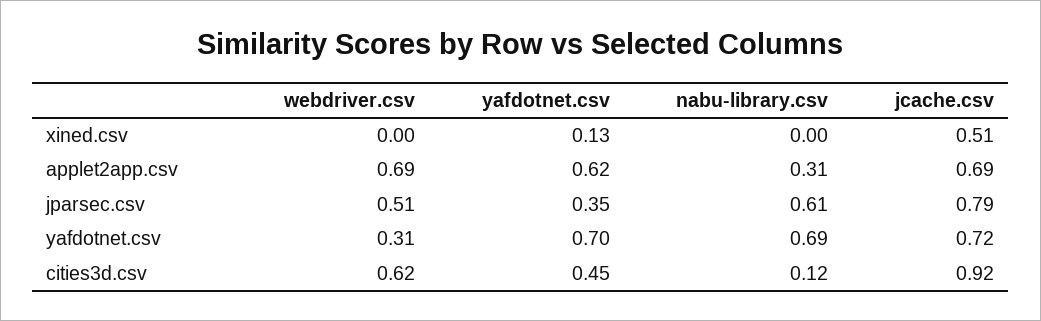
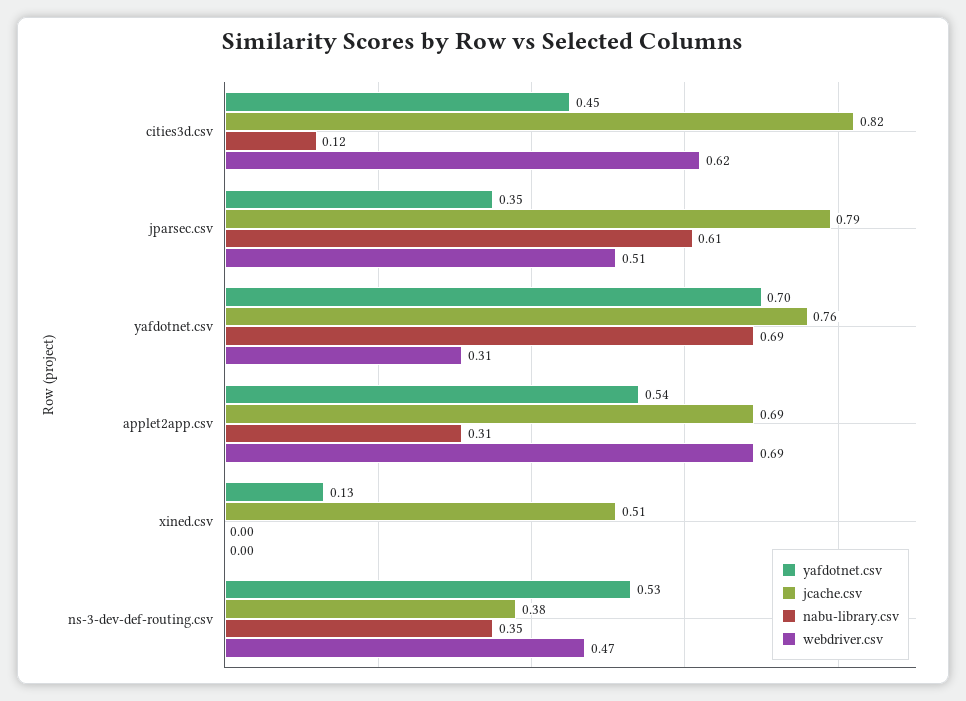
yafdotnet.csv, applet2app.csv: 0.62 -> 0.54
jcache.csv, yafdotnet.csv: 0.72 -> 0.76
jcache.csv, cities3d.csv: 0.92 -> 0.82
yafdotnet.csv, ns-3-dev-def-routing.csv: none -> 0.53
jcache.csv, ns-3-dev-def-routing.csv: none -> 0.38
nabu-library.csv, ns-3-dev-def-routing.csv: none -> 0.35
webdriver.csv, ns-3-dev-def-routing.csv: none -> 0.47

